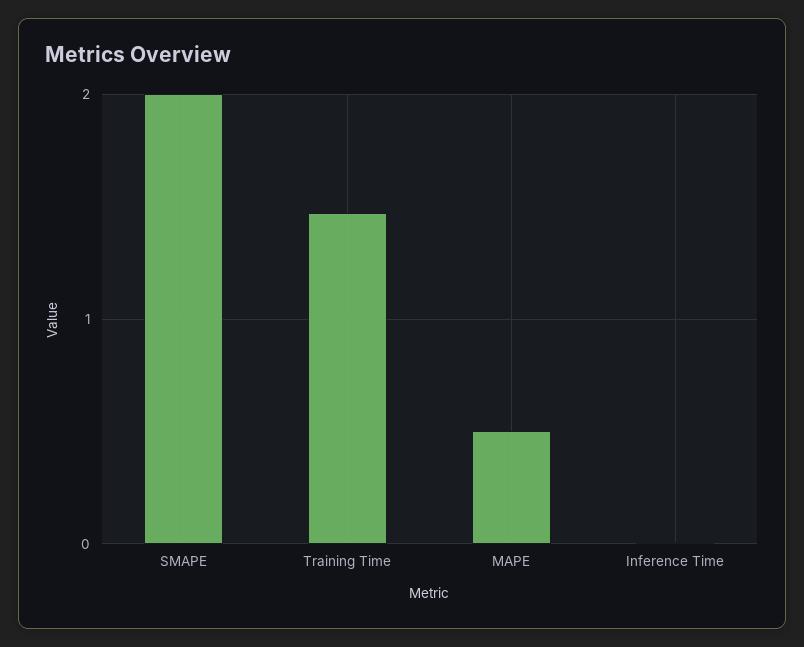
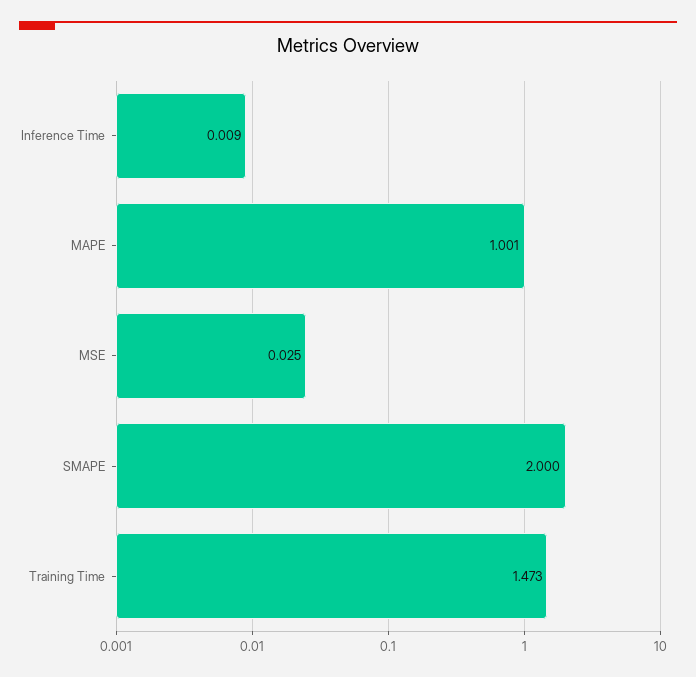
MAPE: 0.5 -> 1.001
MSE: none -> 0.025

